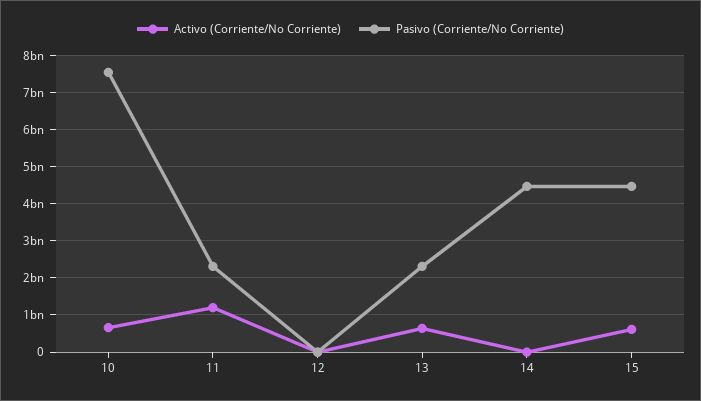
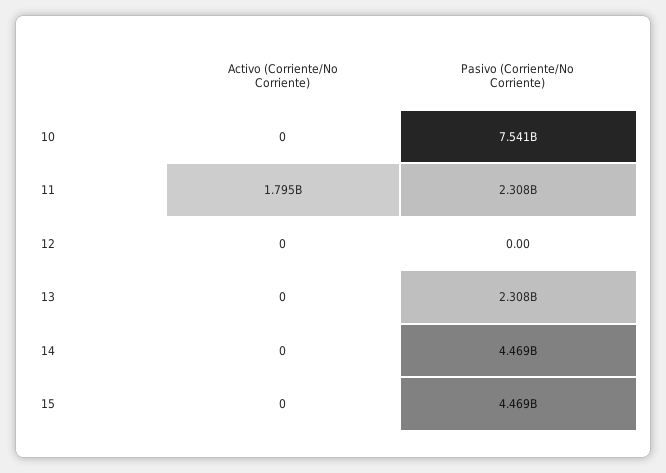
Activo (Corriente/No Corriente), 10: 600000000 -> 0
Activo (Corriente/No Corriente), 11: 1200000000 -> 1795000000
Activo (Corriente/No Corriente), 13: 600000000 -> 0
Activo (Corriente/No Corriente), 15: 600000000 -> 0

